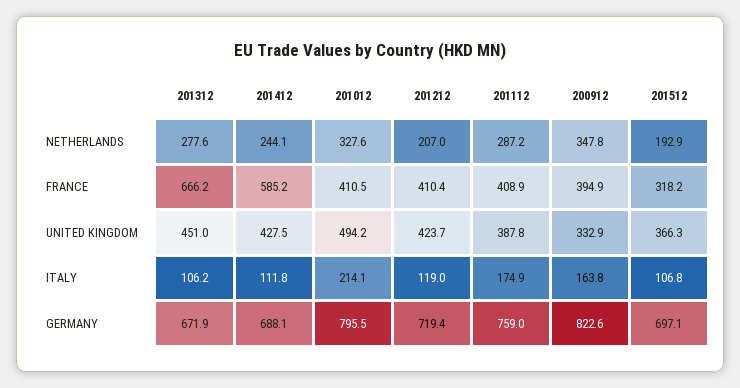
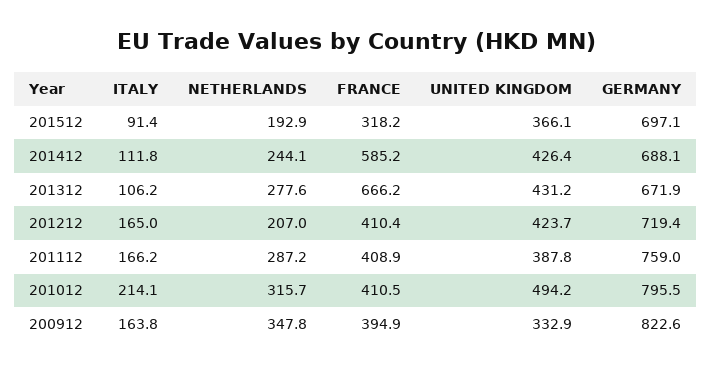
201012, NETHERLANDS: 327.6 -> 315.7
201312, UNITED KINGDOM: 451 -> 431.2
201412, UNITED KINGDOM: 427.5 -> 426.4
201512, UNITED KINGDOM: 366.3 -> 366.1
201212, ITALY: 119 -> 165
201112, ITALY: 174.9 -> 166.2
201512, ITALY: 106.8 -> 91.4

